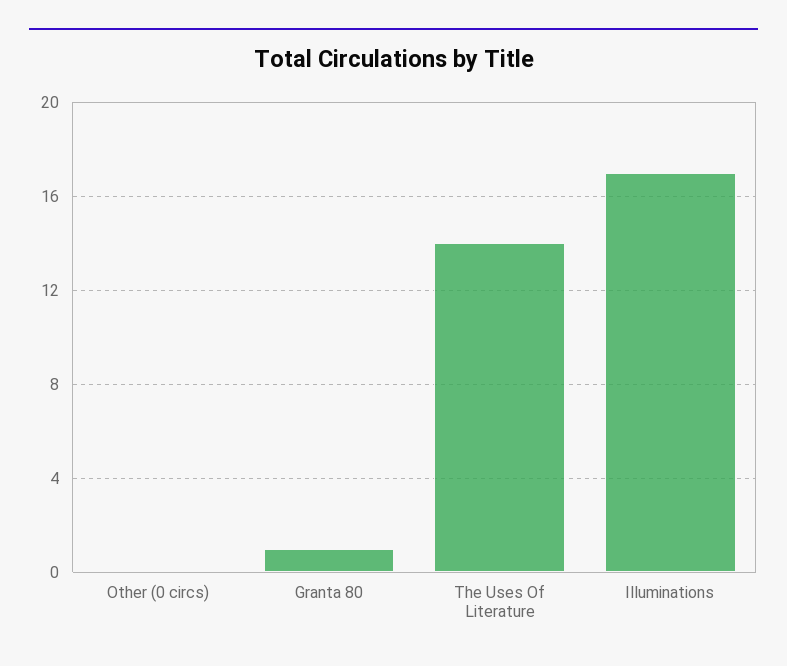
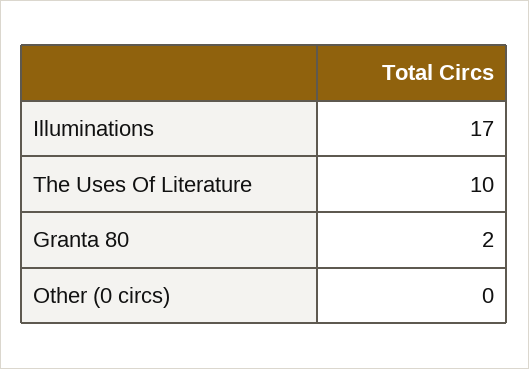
Granta 80: 1 -> 2
The Uses Of Literature: 14 -> 10

